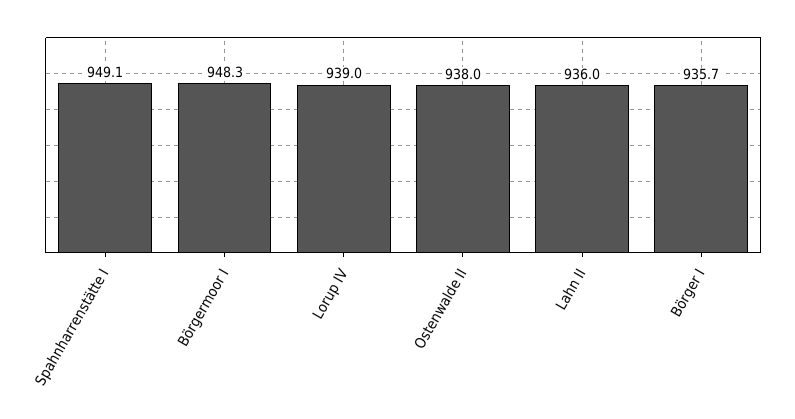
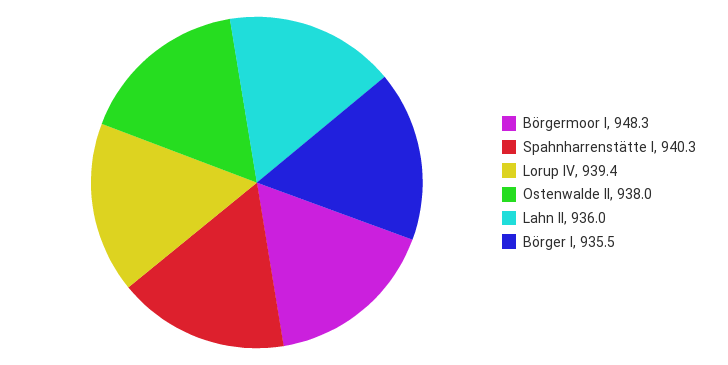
Spahnharrenstätte I: 949.1 -> 940.3
Lorup IV: 939 -> 939.4
Börger I: 935.7 -> 935.5

